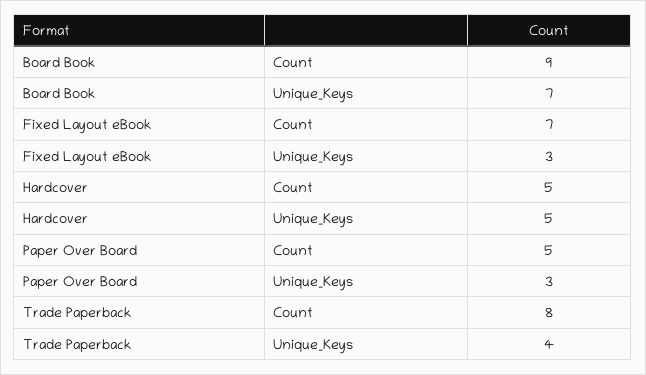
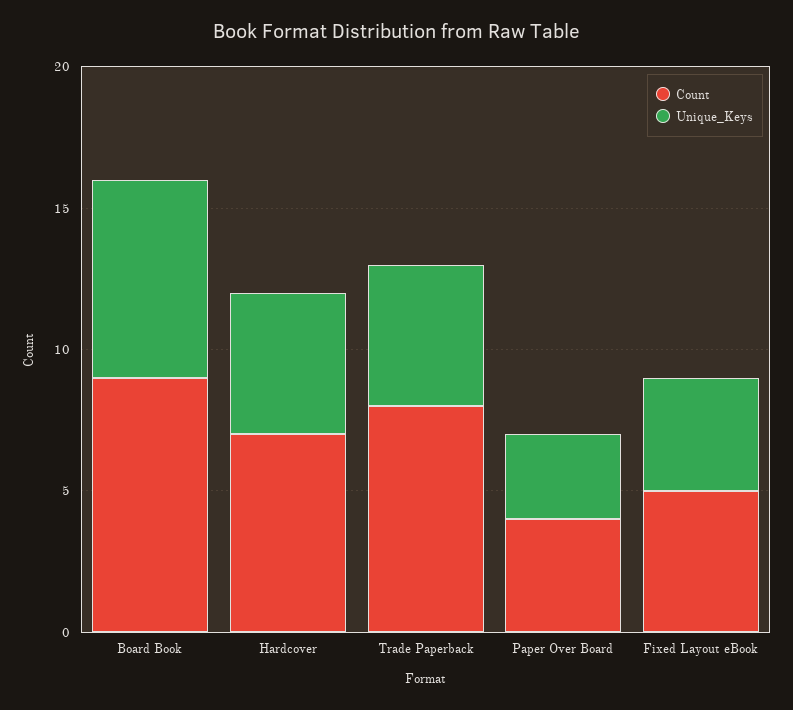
Count, Fixed Layout eBook: 7 -> 5
Unique_Keys, Fixed Layout eBook: 3 -> 4
Count, Hardcover: 5 -> 7
Count, Paper Over Board: 5 -> 4
Unique_Keys, Trade Paperback: 4 -> 5

